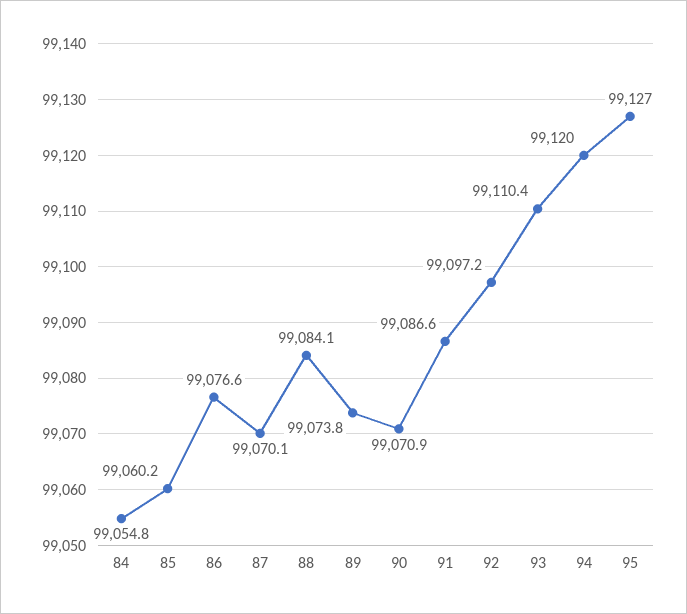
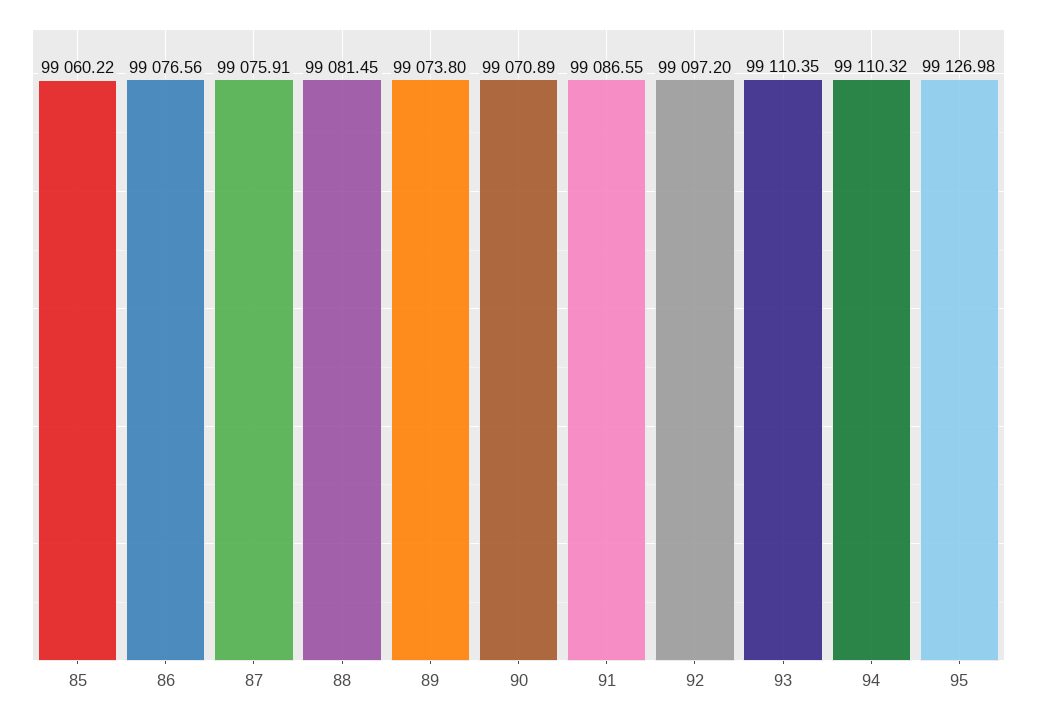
84: 99054.8 -> none
87: 99070.1 -> 99075.91
88: 99084.1 -> 99081.45
94: 99120 -> 99110.32

